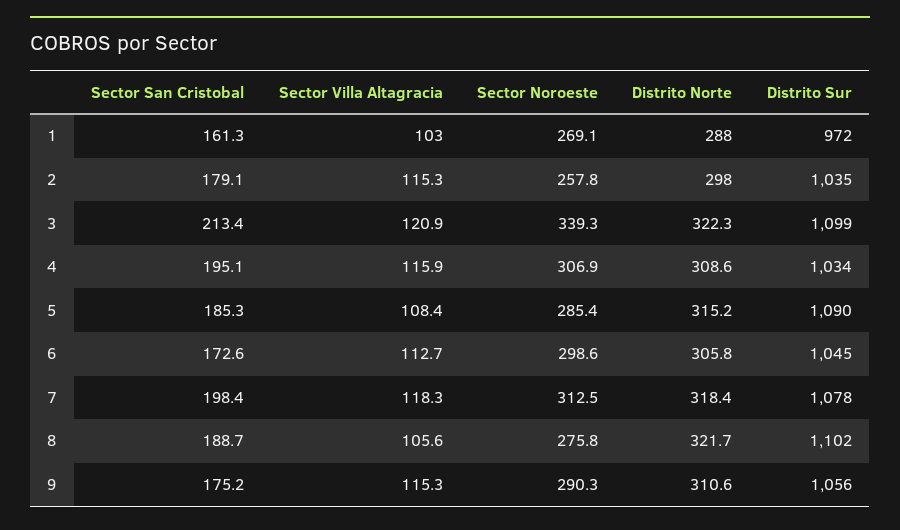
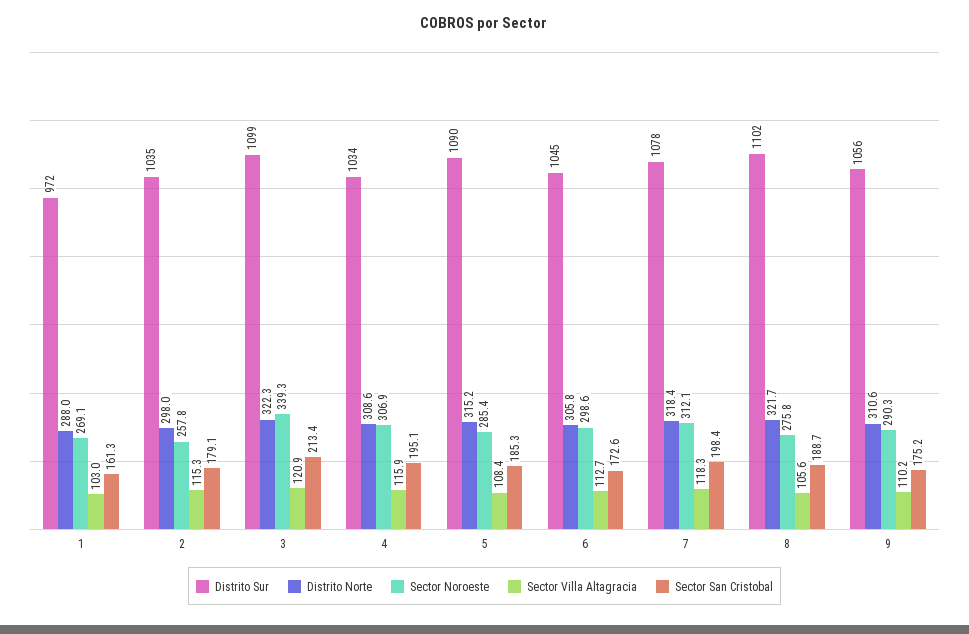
Sector Noroeste, 7: 312.5 -> 312.1
Sector Villa Altagracia, 9: 115.3 -> 110.2

